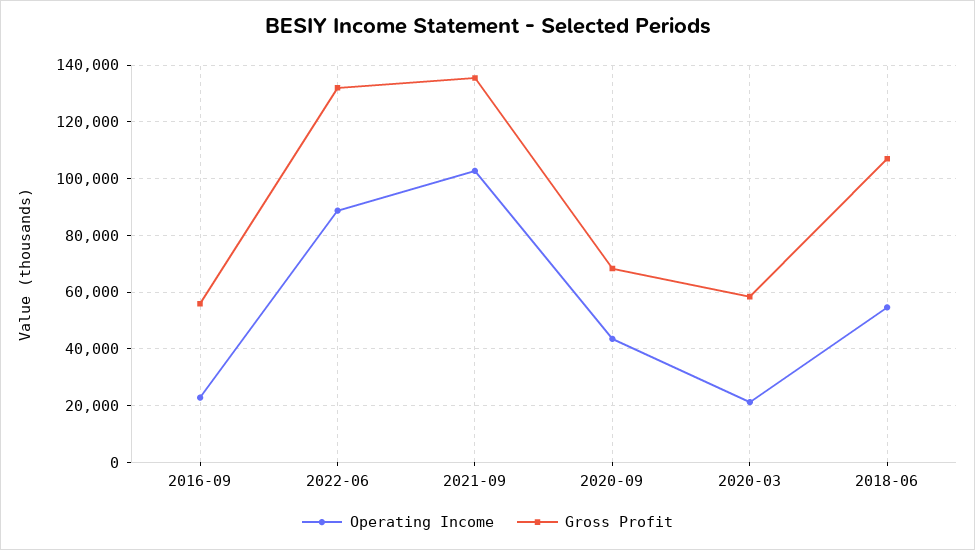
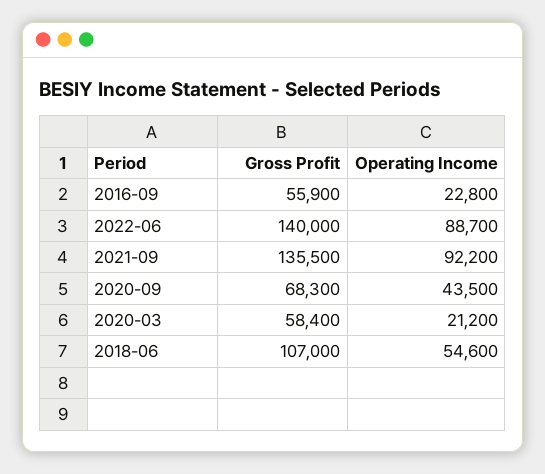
Gross Profit, 2022-06: 132500 -> 140000
Operating Income, 2021-09: 102500 -> 92200

